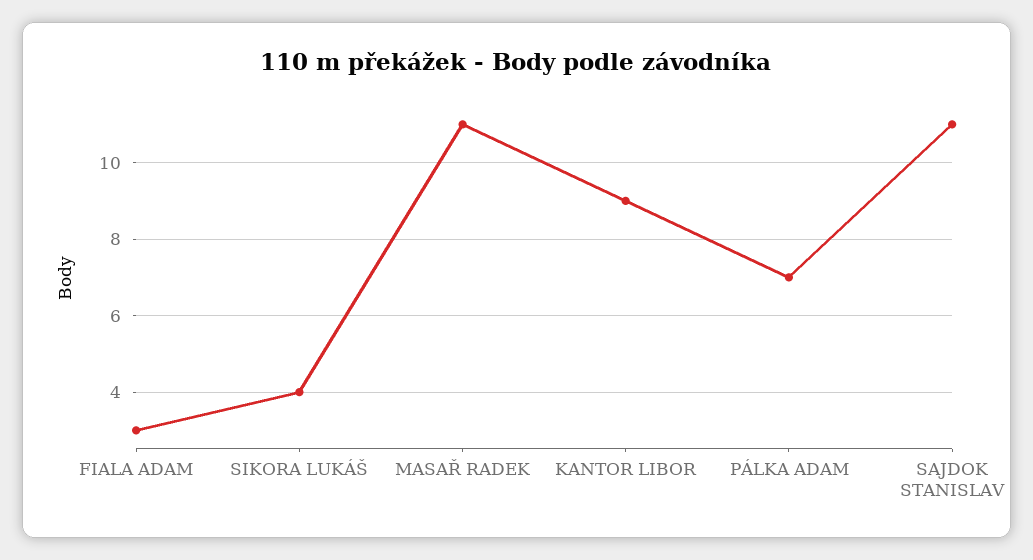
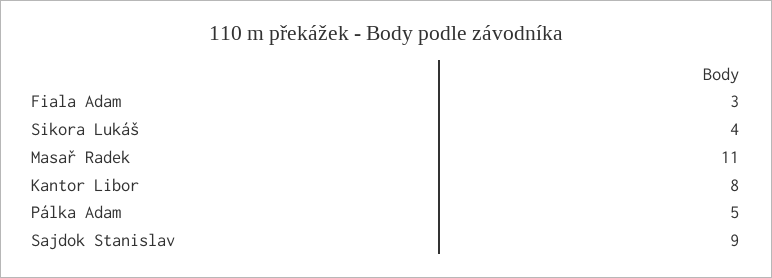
KANTOR LIBOR: 9 -> 8
PÁLKA ADAM: 7 -> 5
SAJDOK STANISLAV: 11 -> 9

